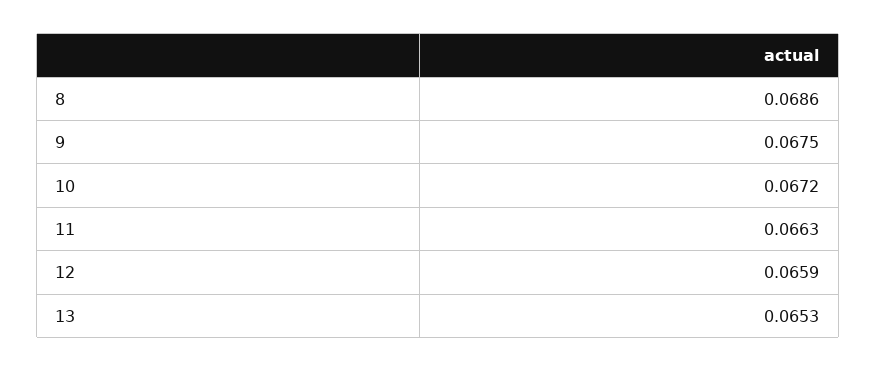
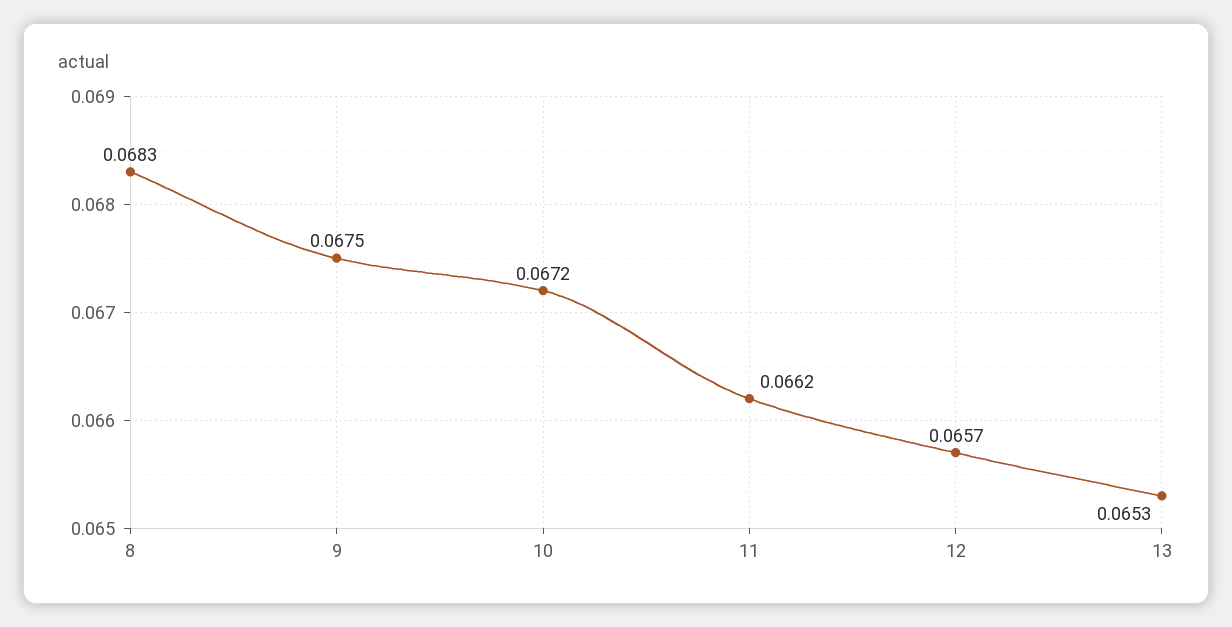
8: 0.0686 -> 0.0683
11: 0.0663 -> 0.0662
12: 0.0659 -> 0.0657

